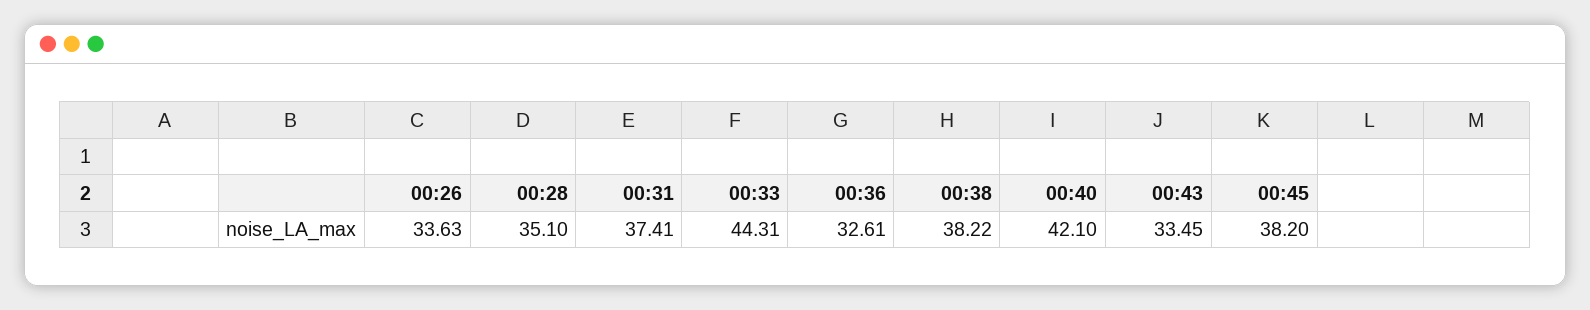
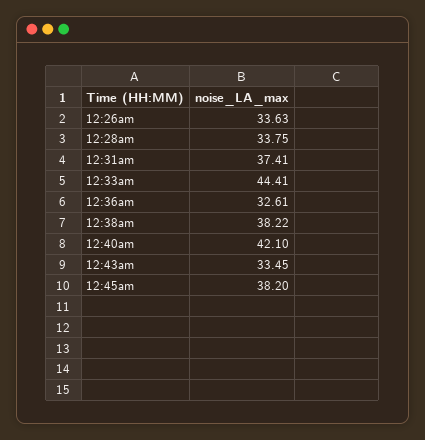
00:28: 35.1 -> 33.75
00:33: 44.31 -> 44.41

